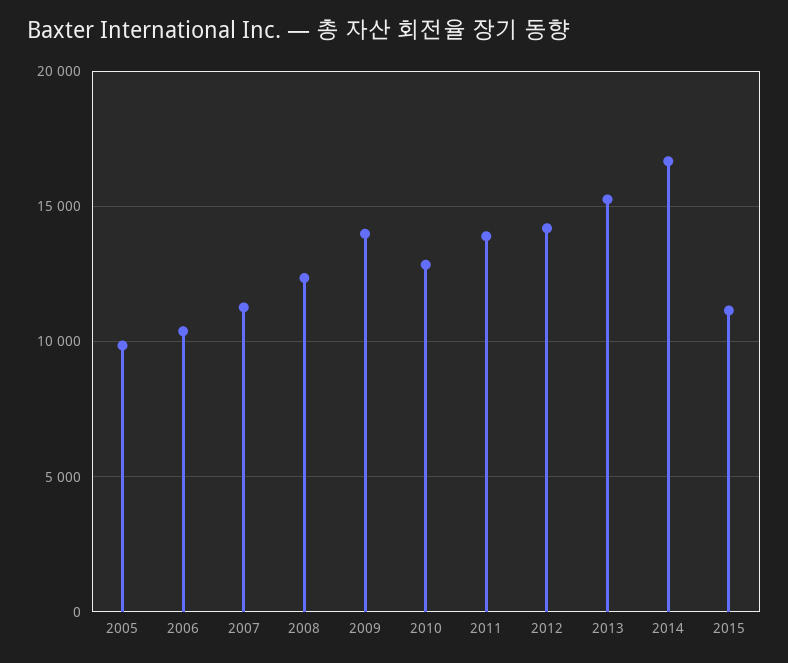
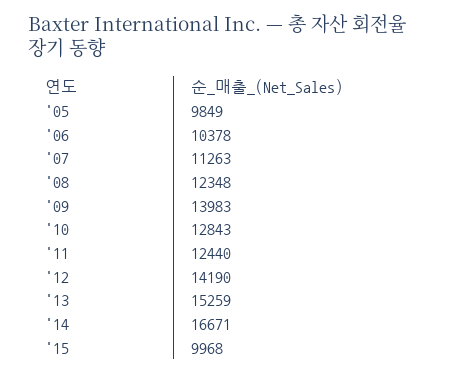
2011: 14000 -> 12440
2015: 11000 -> 9968

